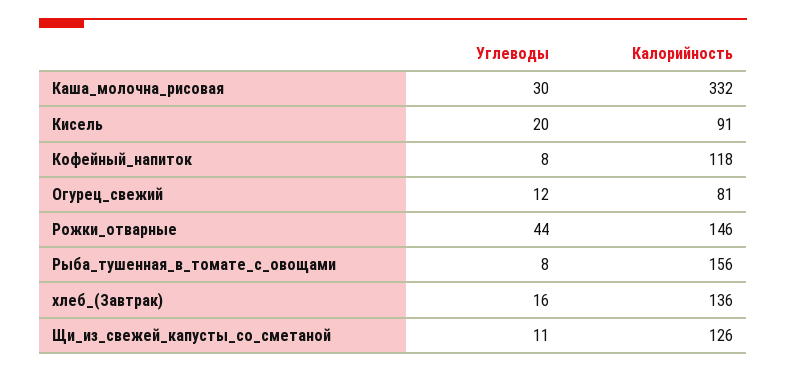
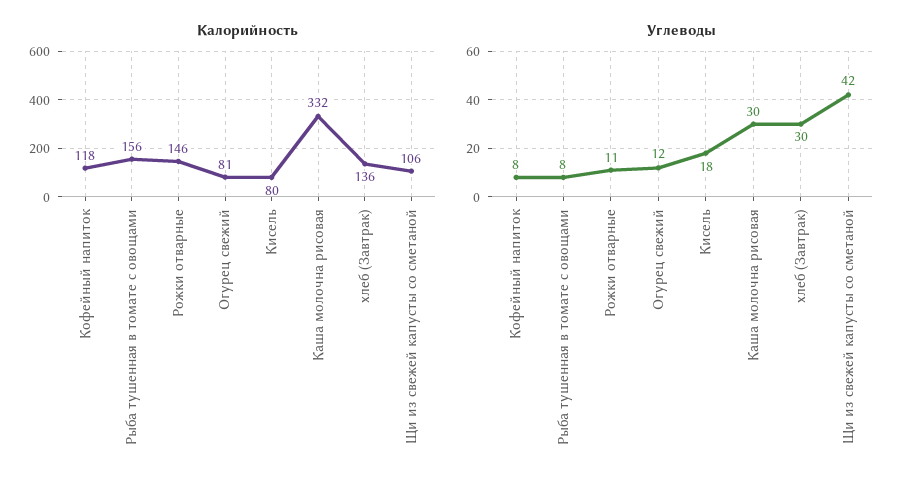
Углеводы, Кисель: 20 -> 18
Калорийность, Кисель: 91 -> 80
Углеводы, Рожки_отварные: 44 -> 11
Углеводы, хлеб_(Завтрак): 16 -> 30
Углеводы, Щи_из_свежей_капусты_со_сметаной: 11 -> 42
Калорийность, Щи_из_свежей_капусты_со_сметаной: 126 -> 106

